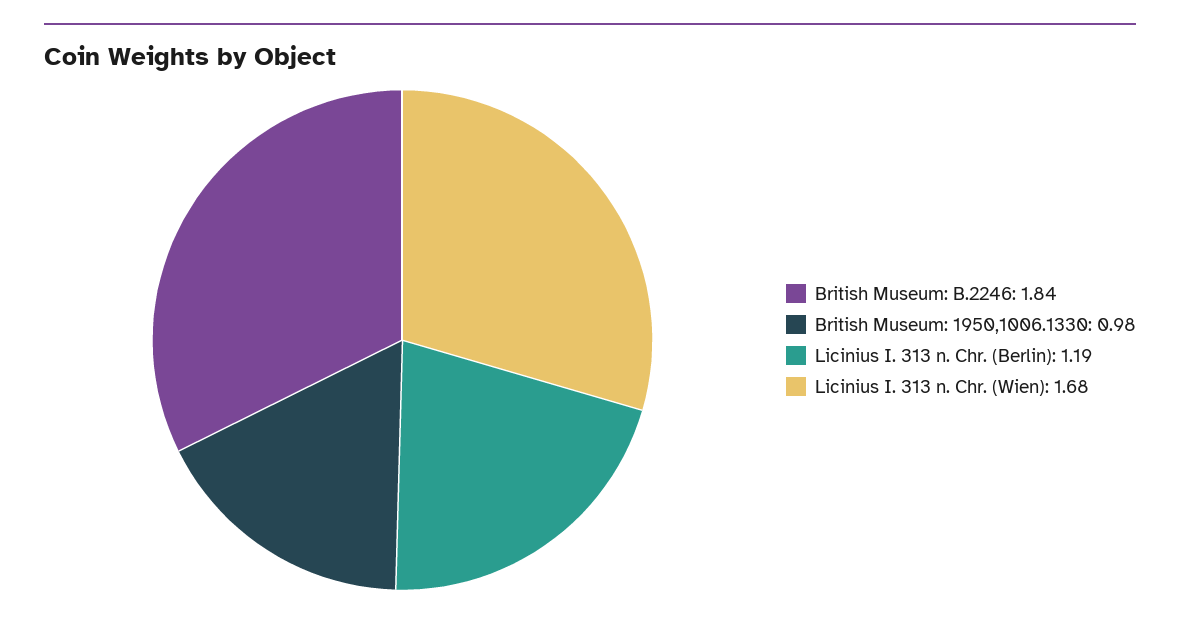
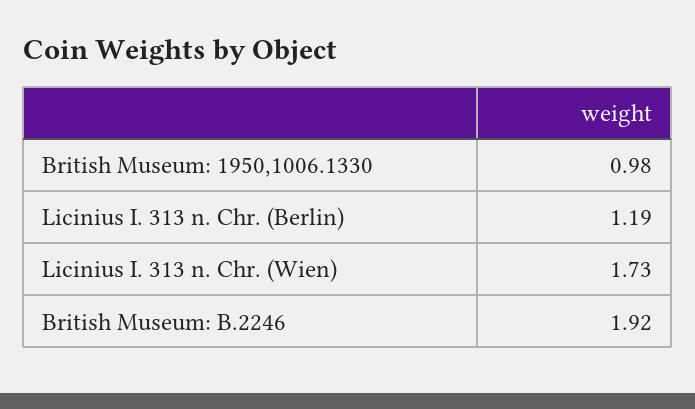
British Museum: B.2246: 1.84 -> 1.92
Licinius I. 313 n. Chr. (Wien): 1.68 -> 1.73

